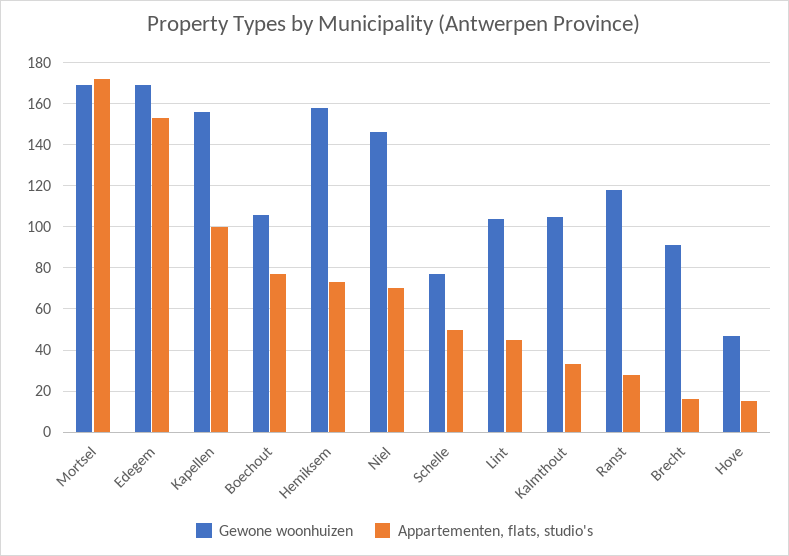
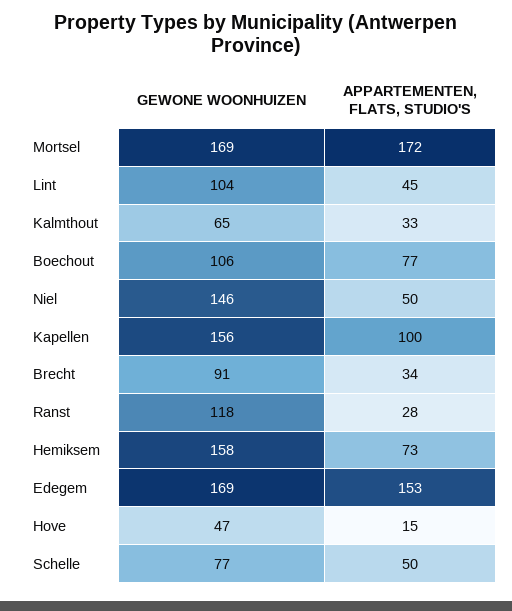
Appartementen, flats, studio's, Niel: 70 -> 50
Gewone woonhuizen, Kalmthout: 105 -> 65
Appartementen, flats, studio's, Brecht: 15 -> 34

